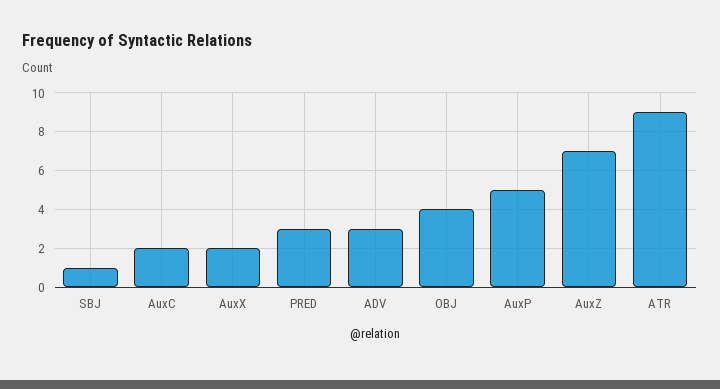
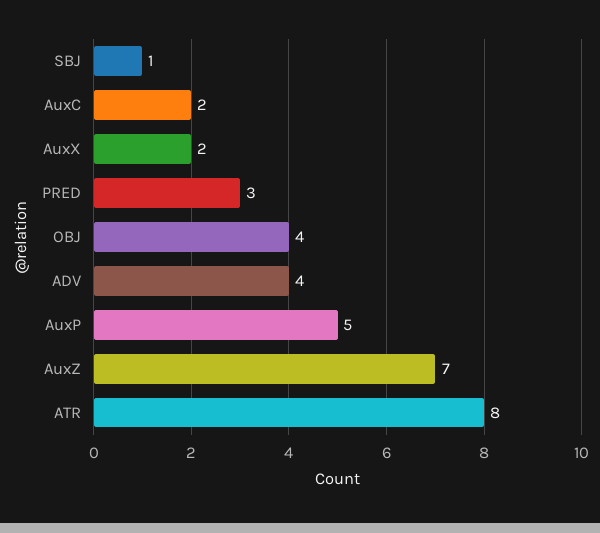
ADV: 3 -> 4
ATR: 9 -> 8

